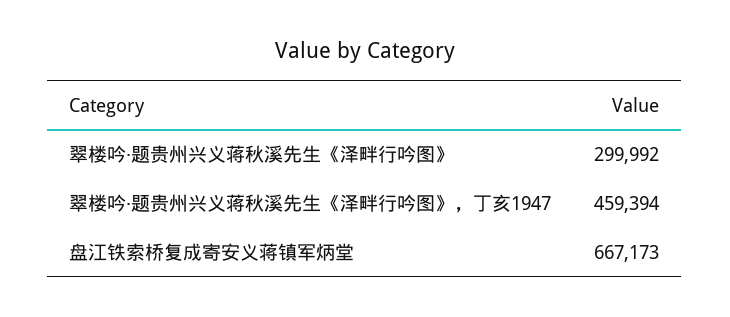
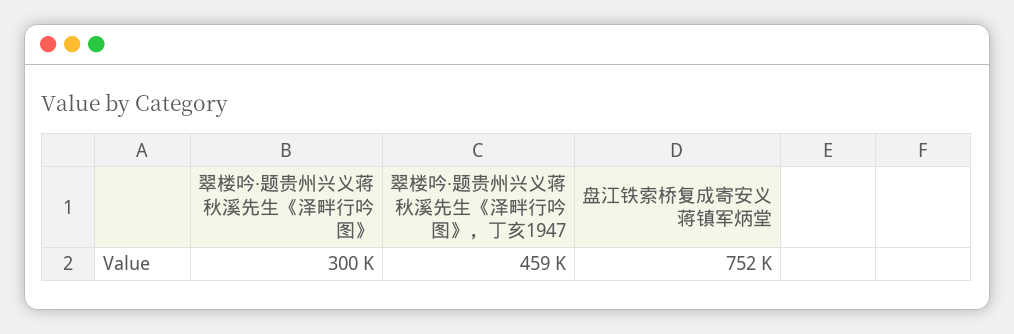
盘江铁索桥复成寄安义蒋镇军炳堂: 667173 -> 752000

